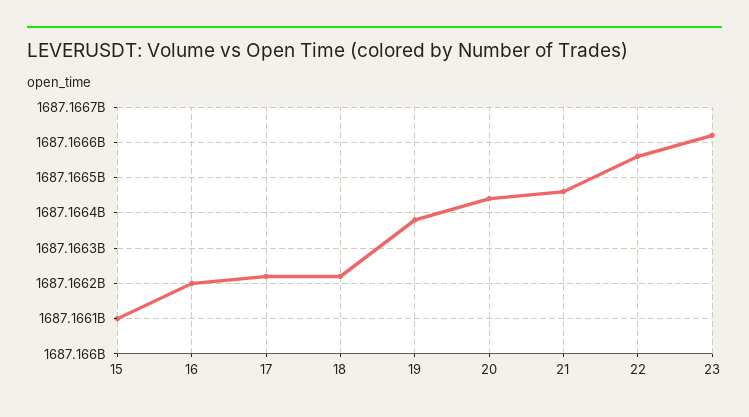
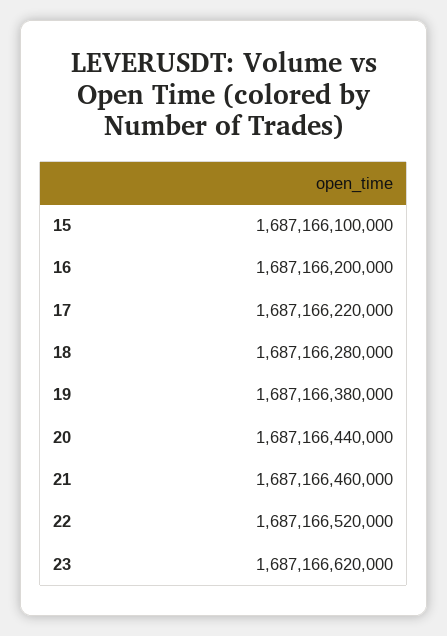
18: 1687166220000 -> 1687166280000
22: 1687166560000 -> 1687166520000

